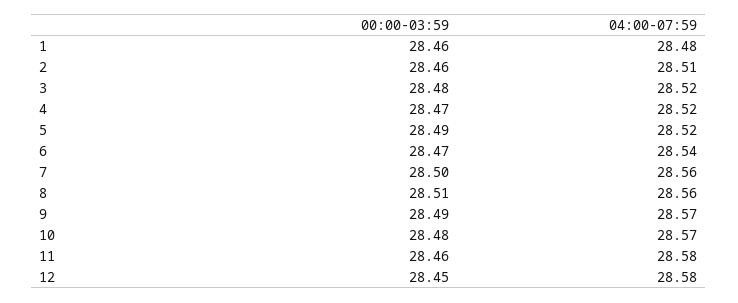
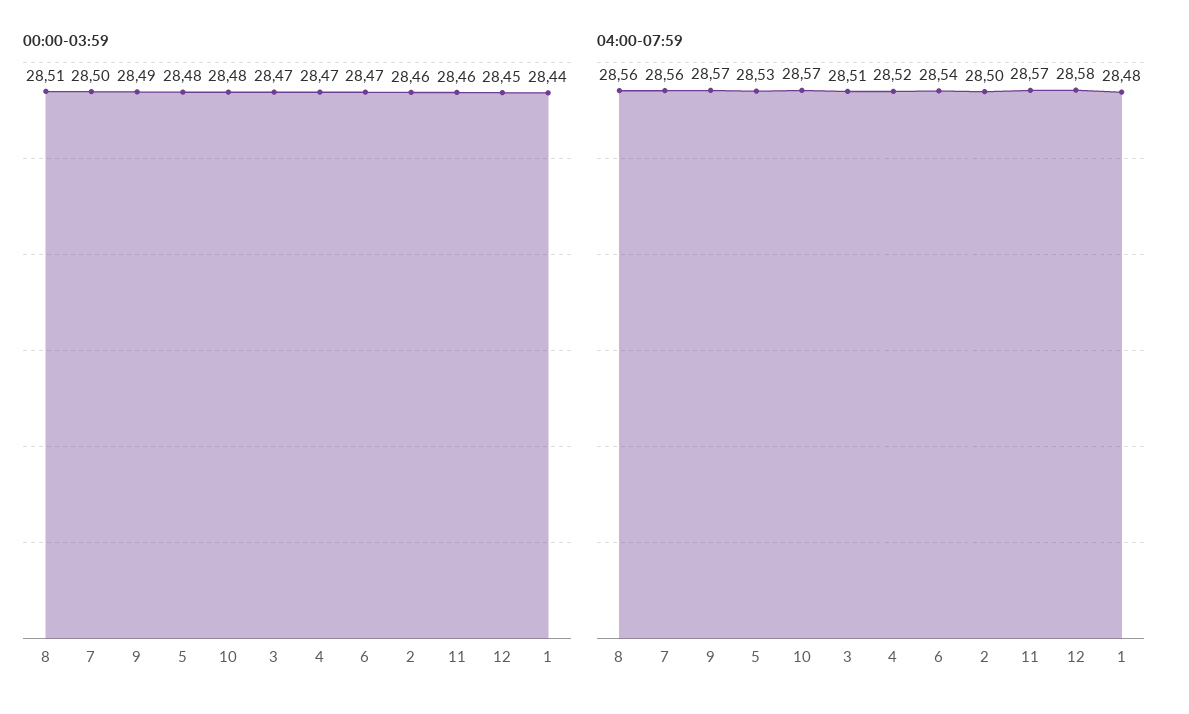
00:00-03:59, 1: 28.46 -> 28.44
04:00-07:59, 2: 28.51 -> 28.5
00:00-03:59, 3: 28.48 -> 28.47
04:00-07:59, 3: 28.52 -> 28.51
00:00-03:59, 5: 28.49 -> 28.48
04:00-07:59, 5: 28.52 -> 28.53
04:00-07:59, 11: 28.58 -> 28.57

